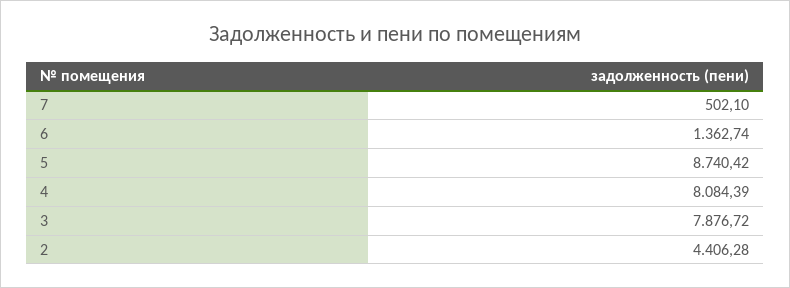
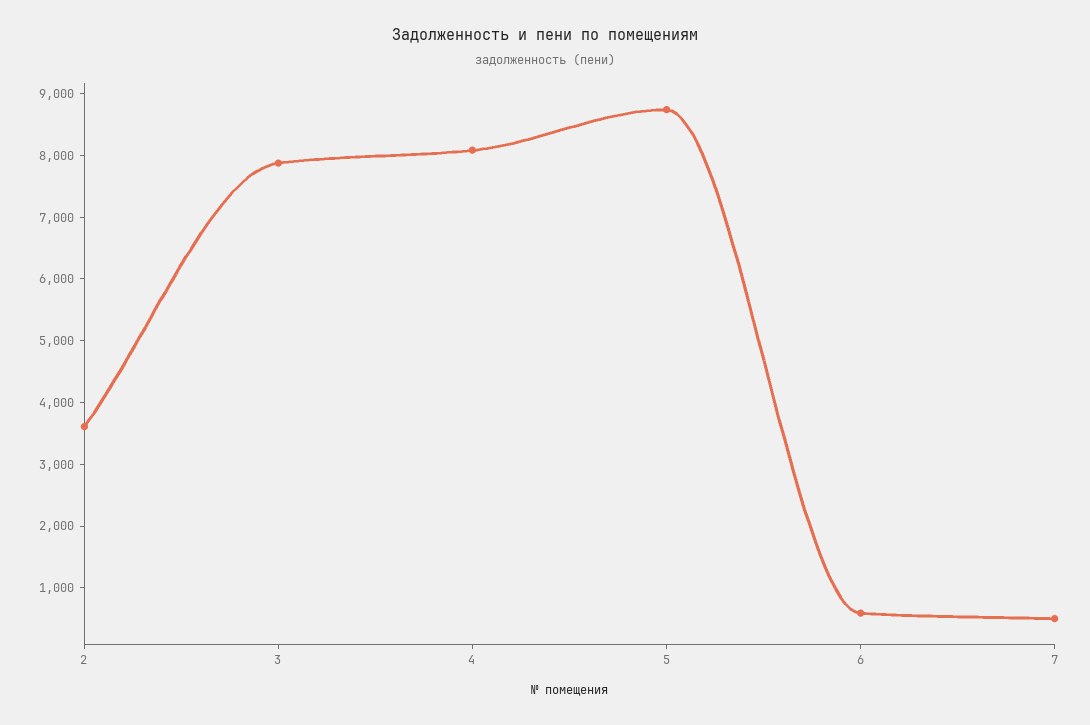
6: 1362.74 -> 600
2: 4406.28 -> 3600

